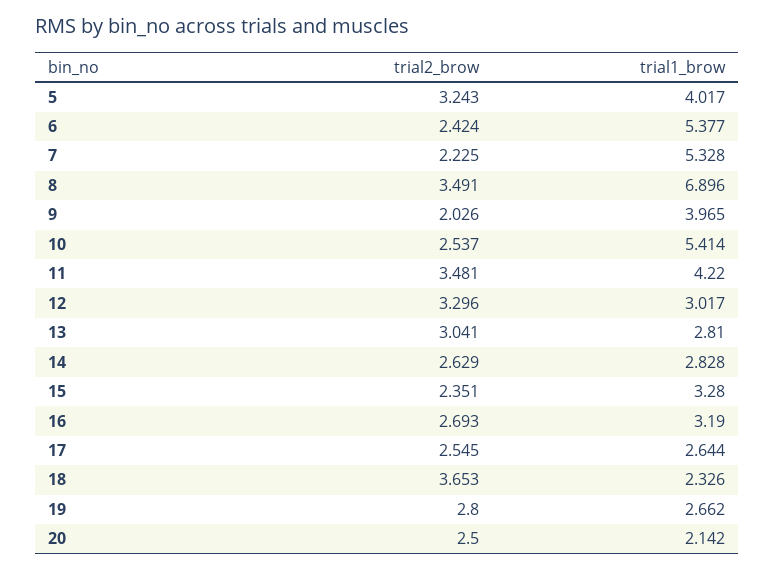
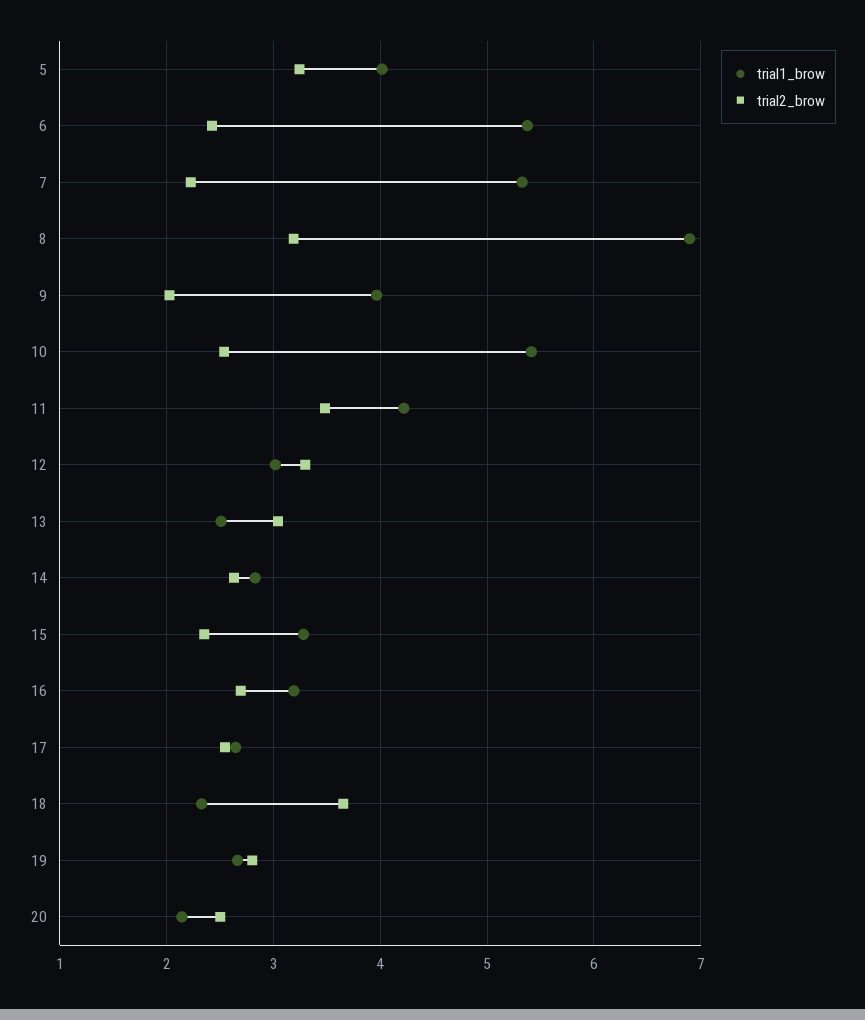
trial2_brow, 8: 3.491 -> 3.2
trial1_brow, 13: 2.81 -> 2.5

